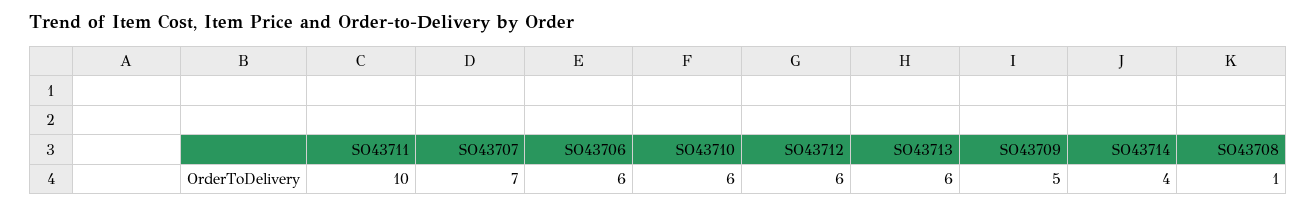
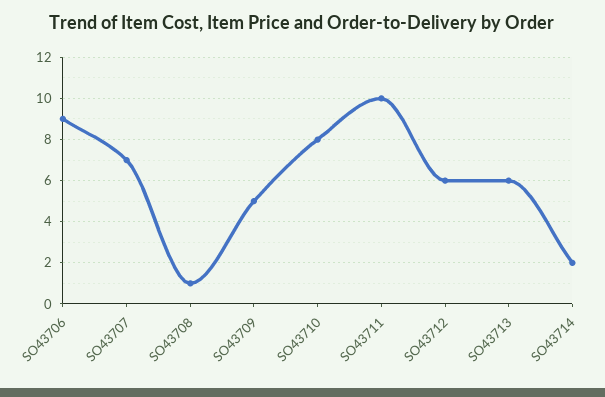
SO43706: 6 -> 9
SO43710: 6 -> 8
SO43714: 4 -> 2

